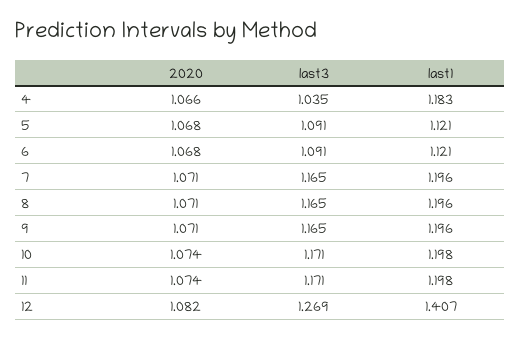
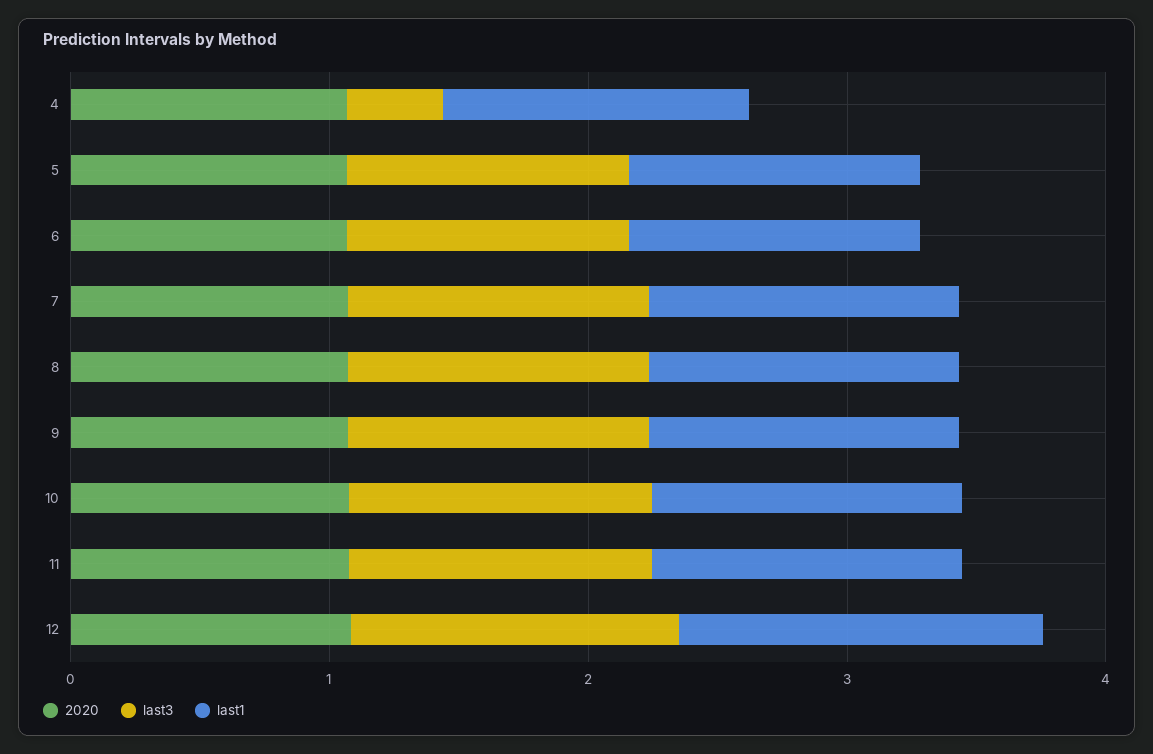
last3, 4: 1.035 -> 0.4

